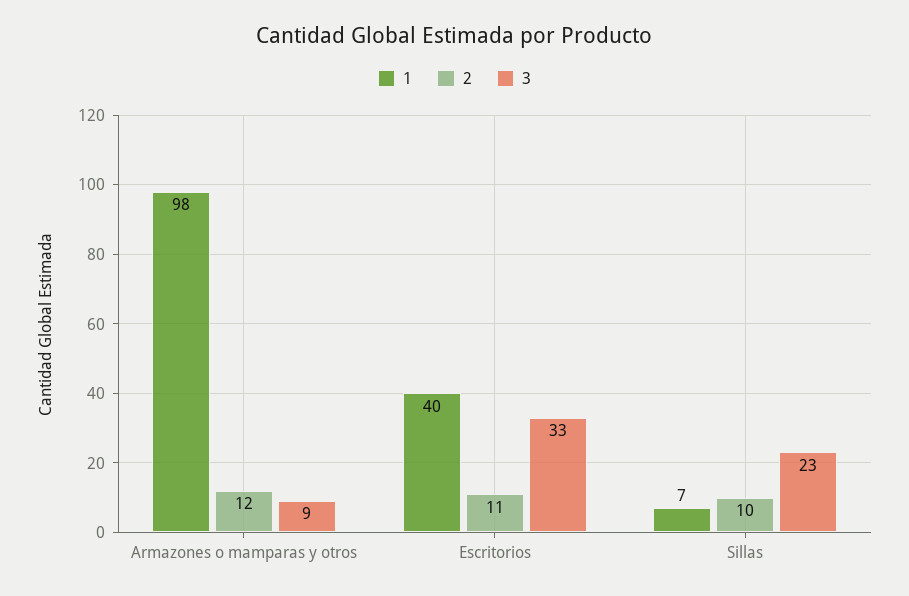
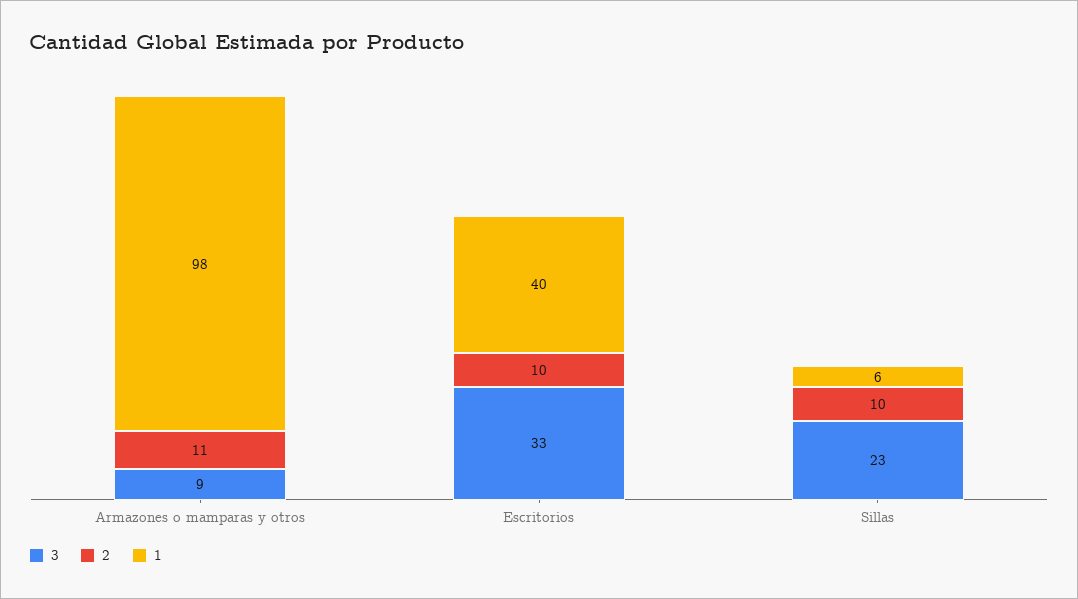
2, Armazones o mamparas y otros: 12 -> 11
2, Escritorios: 11 -> 10
1, Sillas: 7 -> 6

